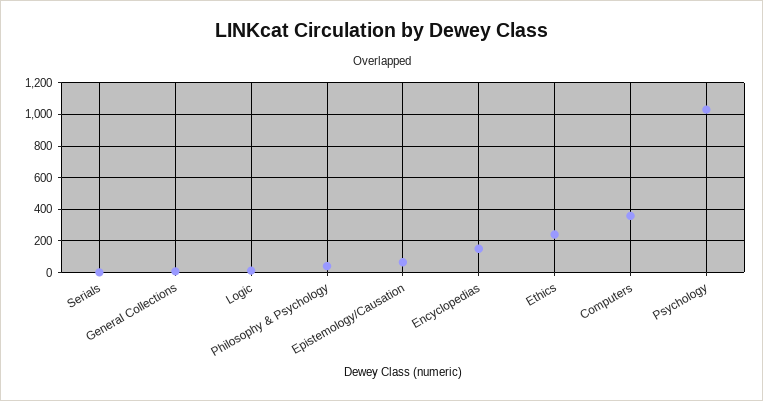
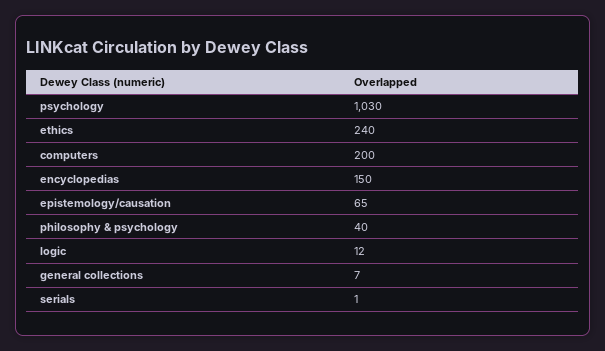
Computers: 350 -> 200

